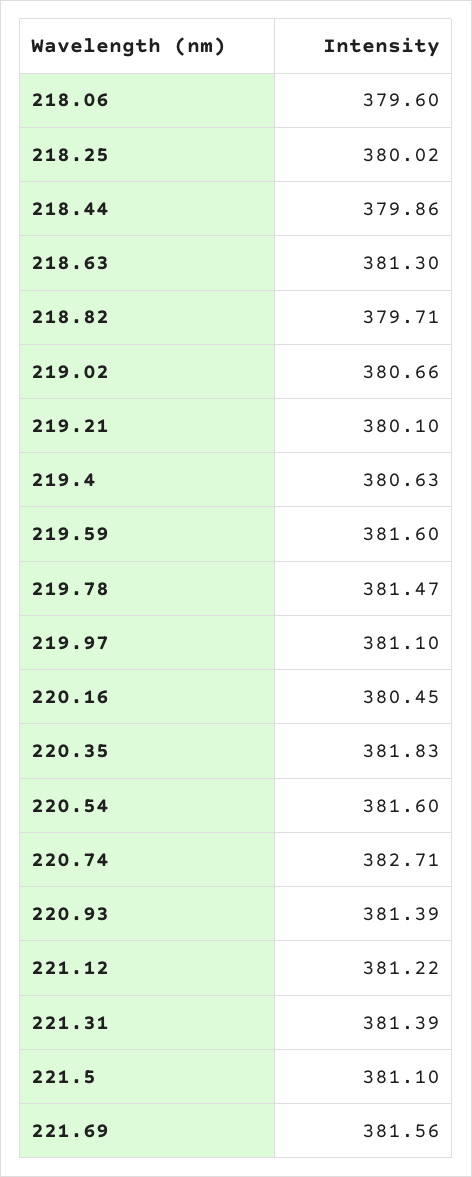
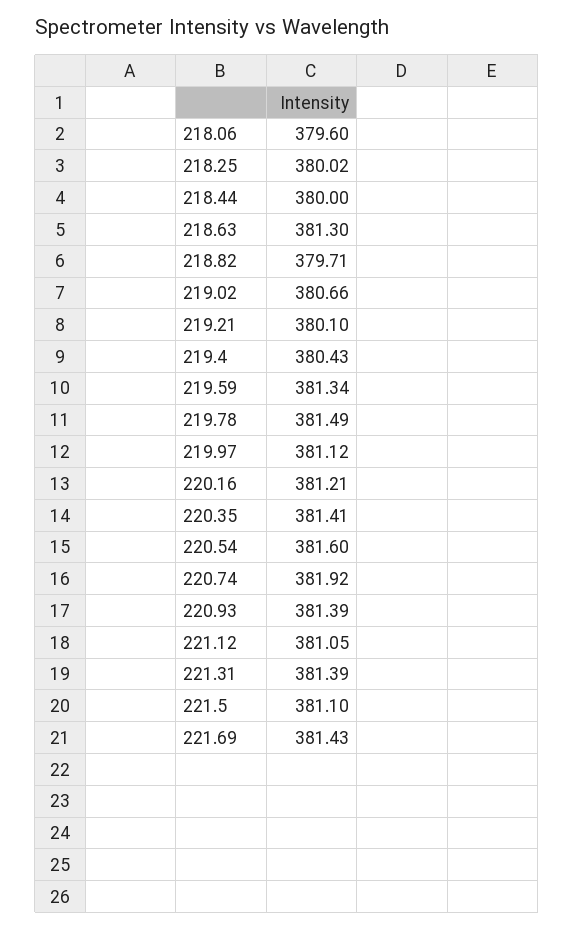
218.44: 379.86 -> 380
219.4: 380.63 -> 380.43
219.59: 381.6 -> 381.34
219.78: 381.47 -> 381.49
219.97: 381.1 -> 381.12
220.16: 380.45 -> 381.21
220.35: 381.83 -> 381.41
220.74: 382.71 -> 381.92
221.12: 381.22 -> 381.05
221.69: 381.56 -> 381.43

